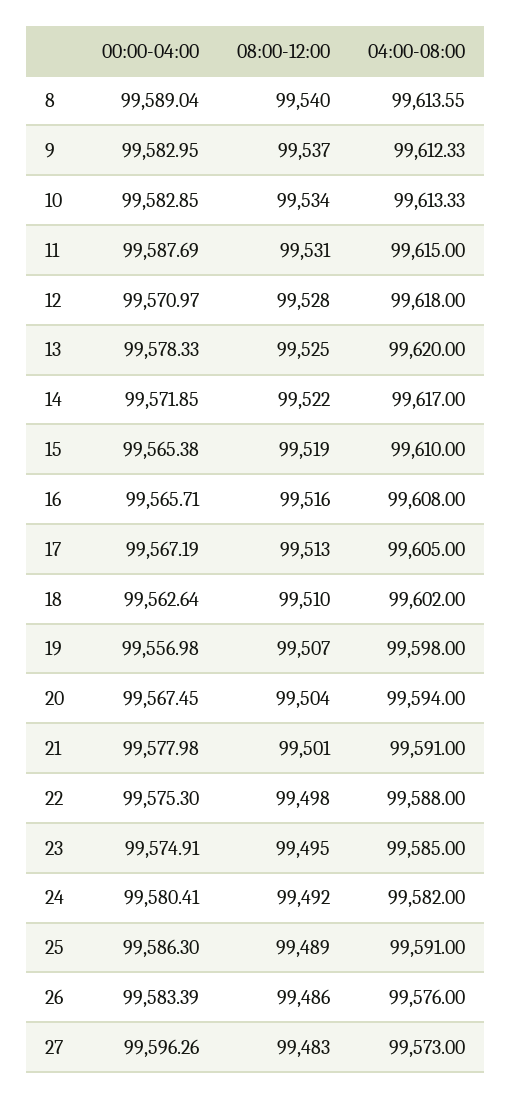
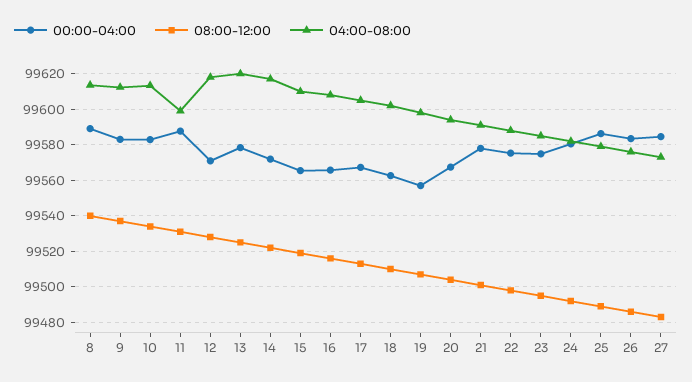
04:00-08:00, 11: 99615 -> 99600
04:00-08:00, 25: 99591 -> 99580
00:00-04:00, 27: 99596.26 -> 99585

